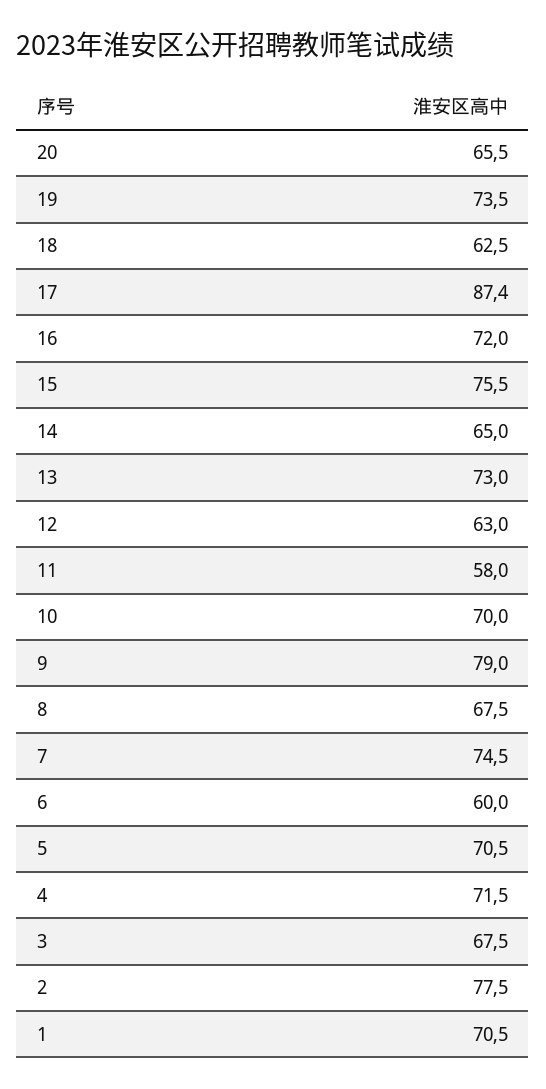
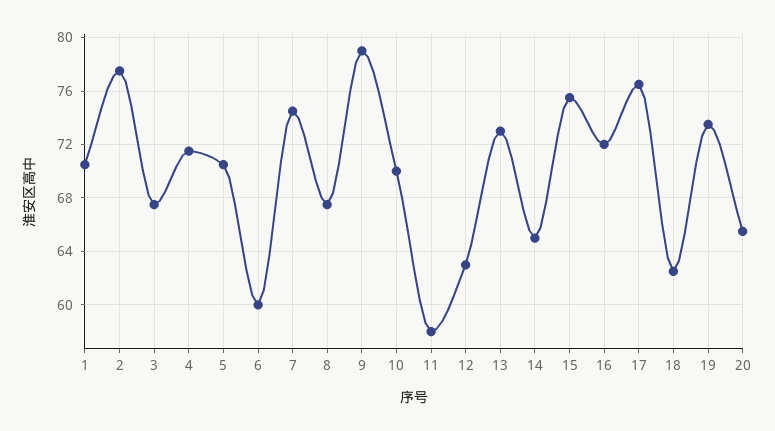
17: 87.4 -> 76.5

